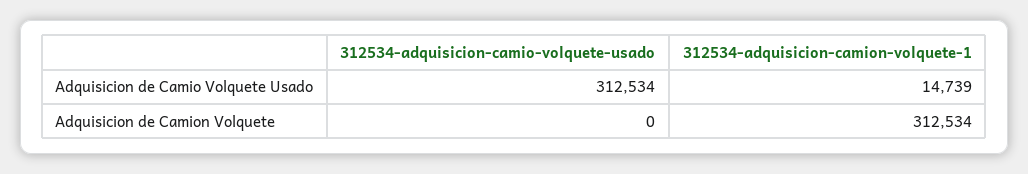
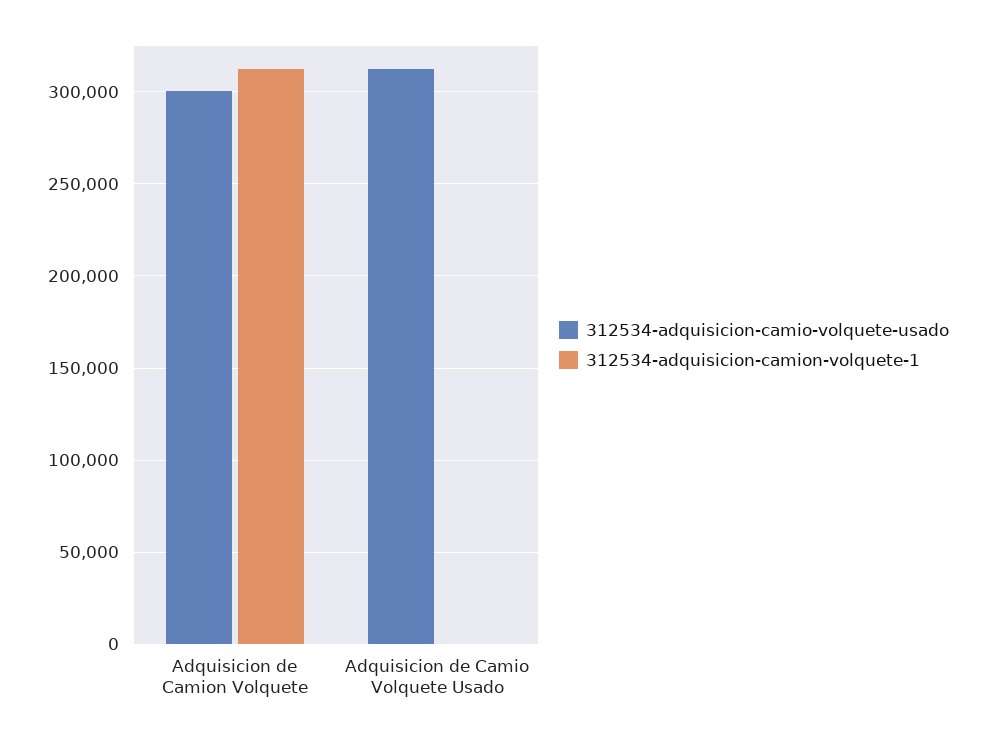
312534-adquisicion-camion-volquete-1, Adquisicion de Camio Volquete Usado: 14739 -> 0
312534-adquisicion-camio-volquete-usado, Adquisicion de Camion Volquete: 0 -> 300000

